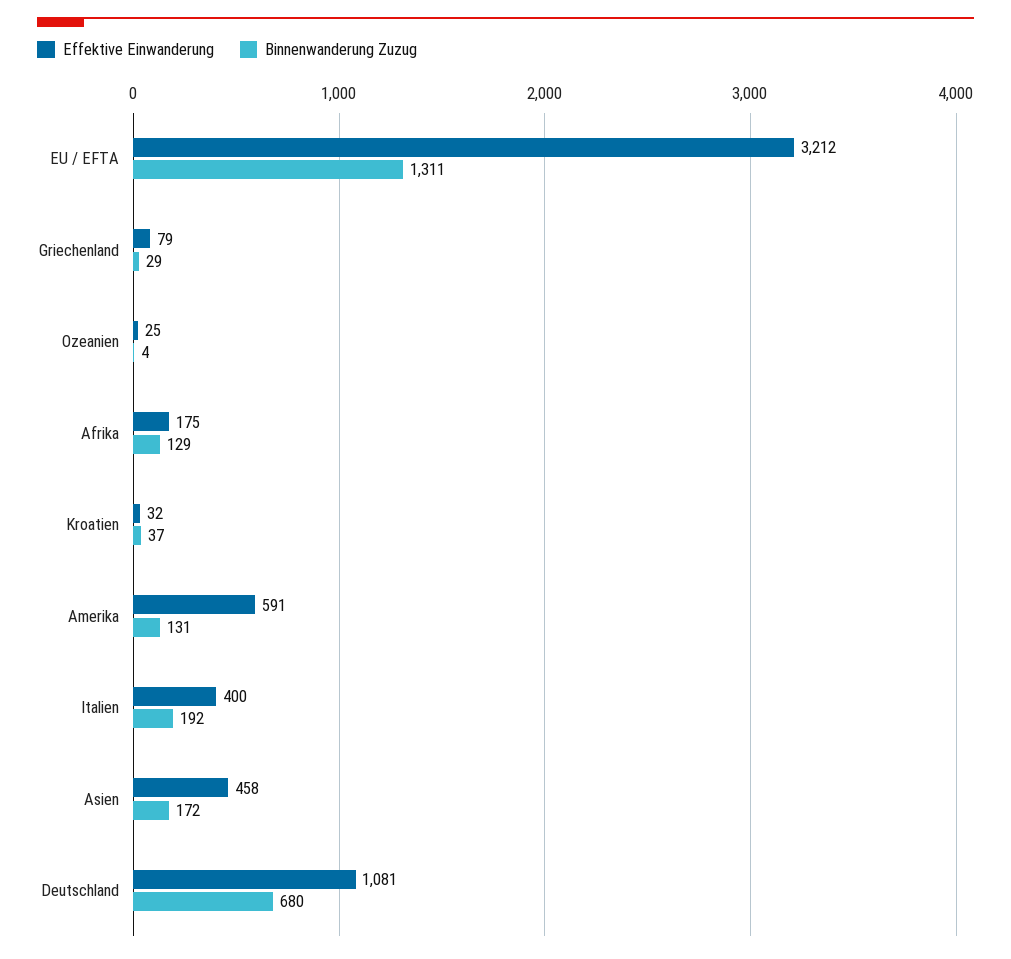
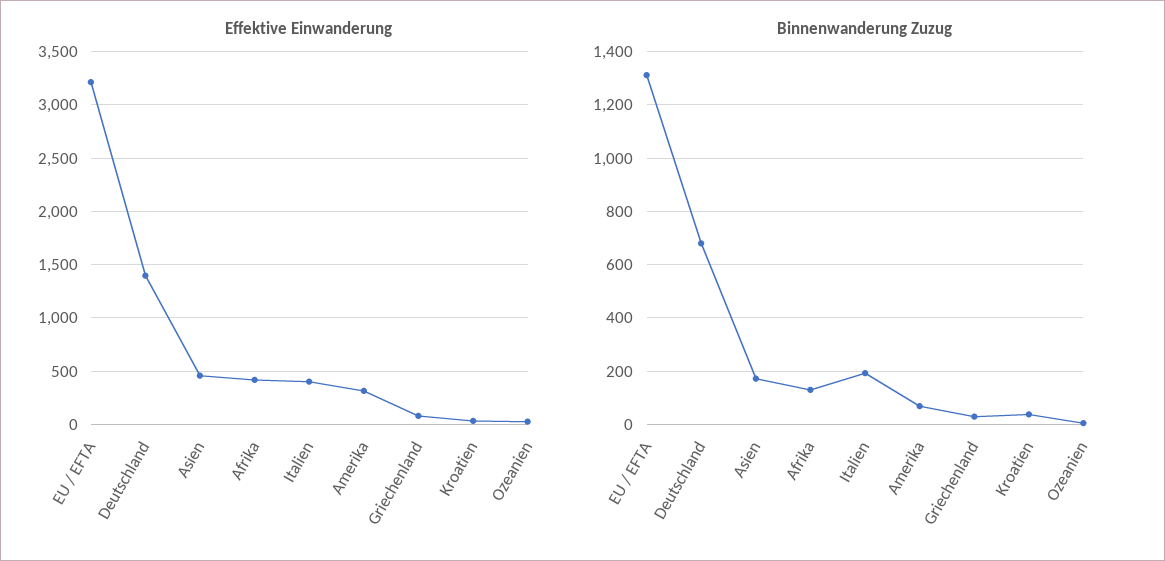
Effektive Einwanderung, Afrika: 175 -> 400
Effektive Einwanderung, Amerika: 591 -> 300
Binnenwanderung Zuzug, Amerika: 131 -> 75
Effektive Einwanderung, Deutschland: 1081 -> 1400

